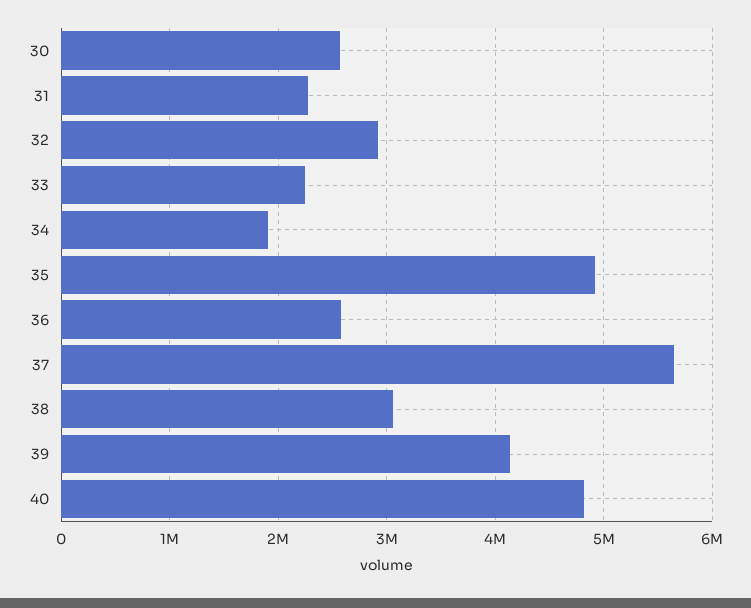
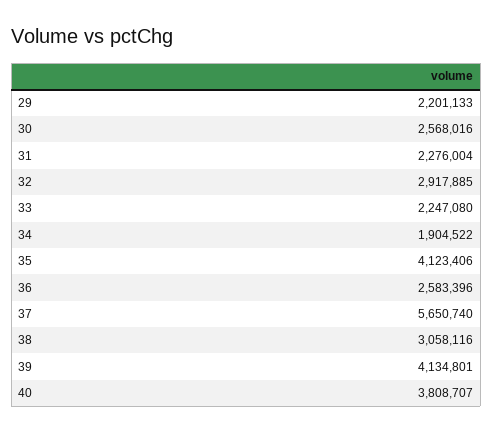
35: 4900000 -> 4123406
40: 4800000 -> 3808707
29: none -> 2201133

